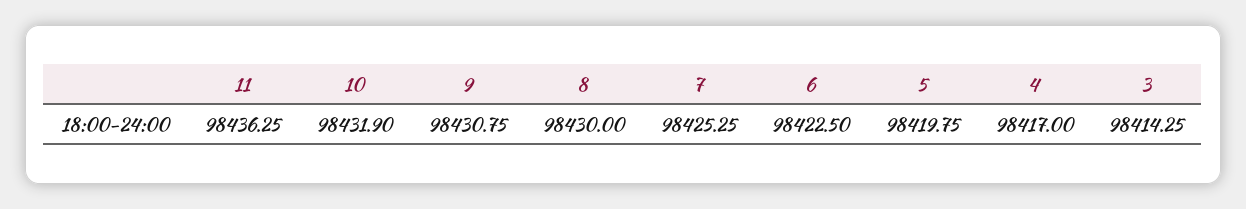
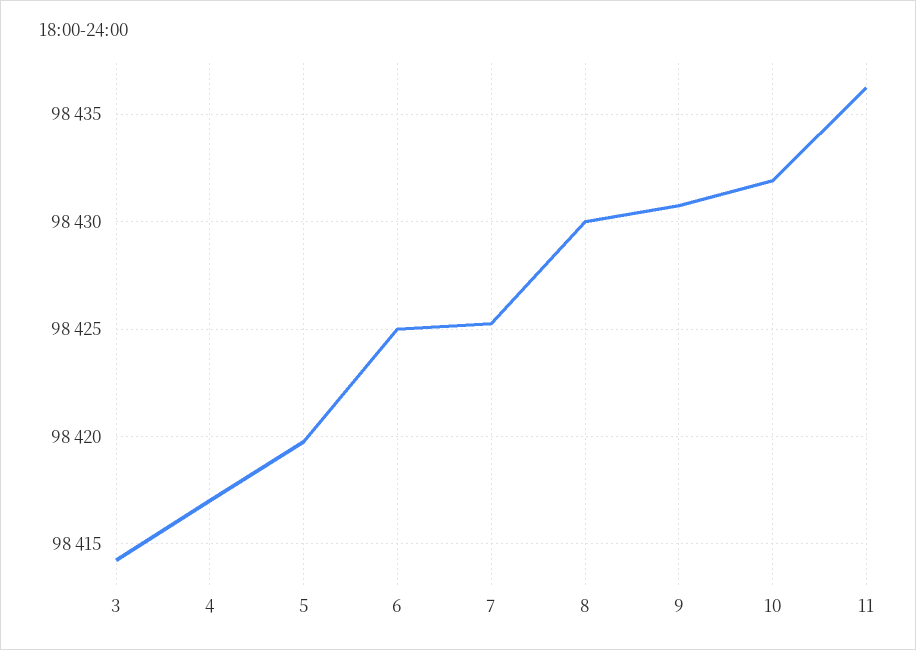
6: 98422.5 -> 98425

